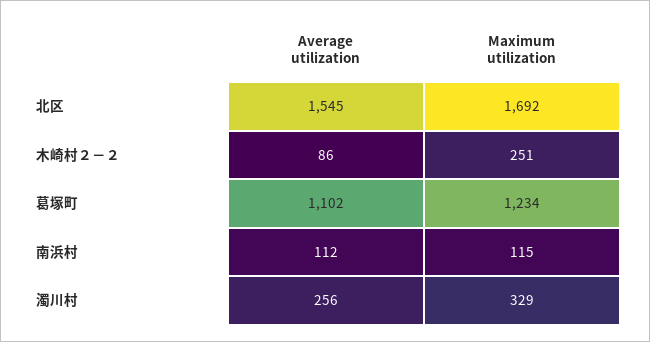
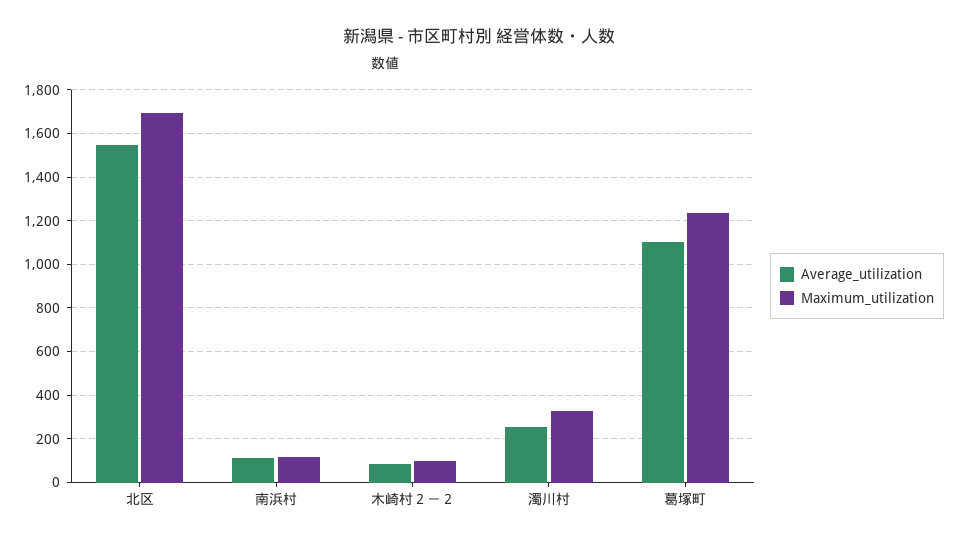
Maximum utilization, 木崎村２－２: 251 -> 100

